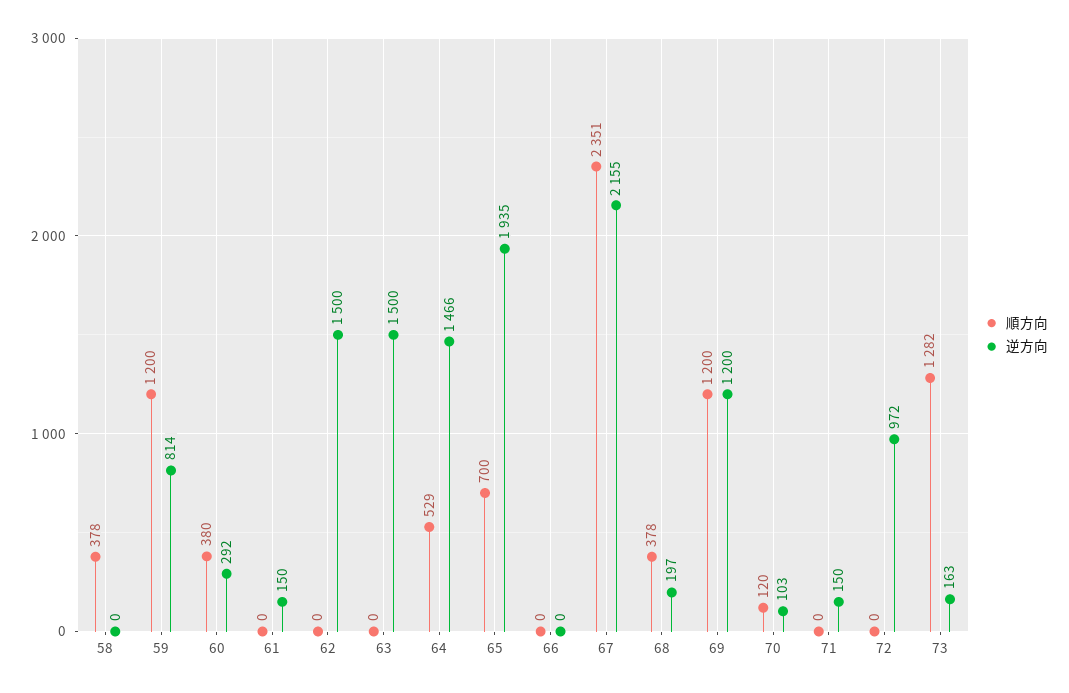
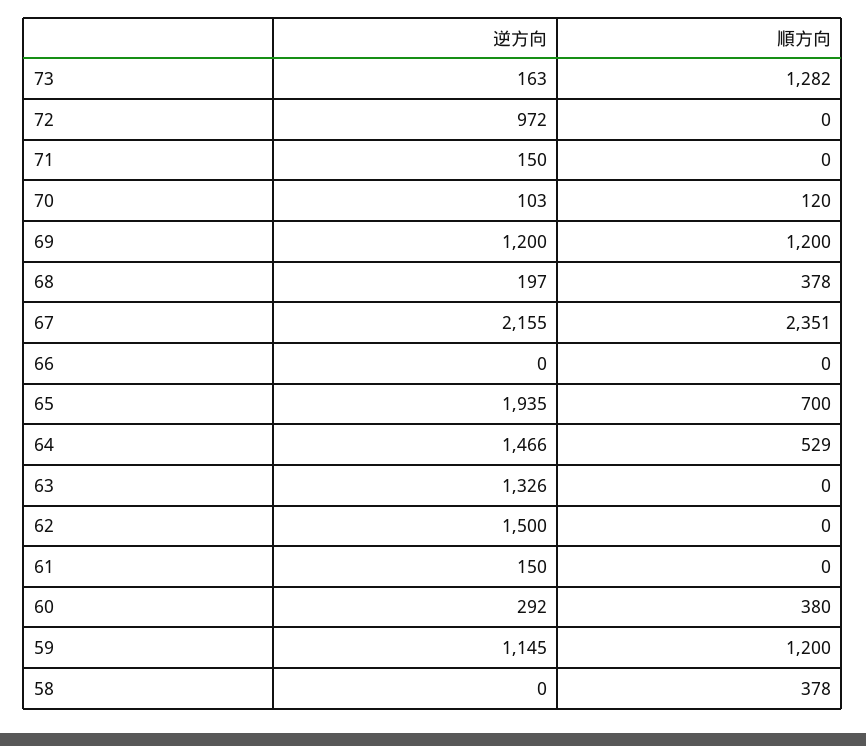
逆方向, 59: 814 -> 1145
逆方向, 63: 1500 -> 1326

